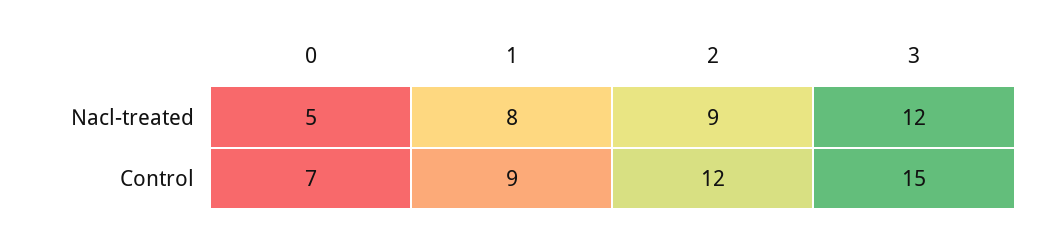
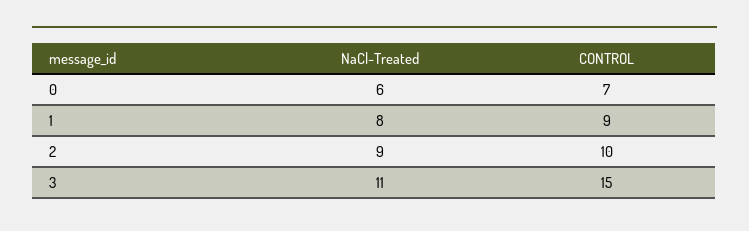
0, Nacl-treated: 5 -> 6
3, Nacl-treated: 12 -> 11
2, Control: 12 -> 10

